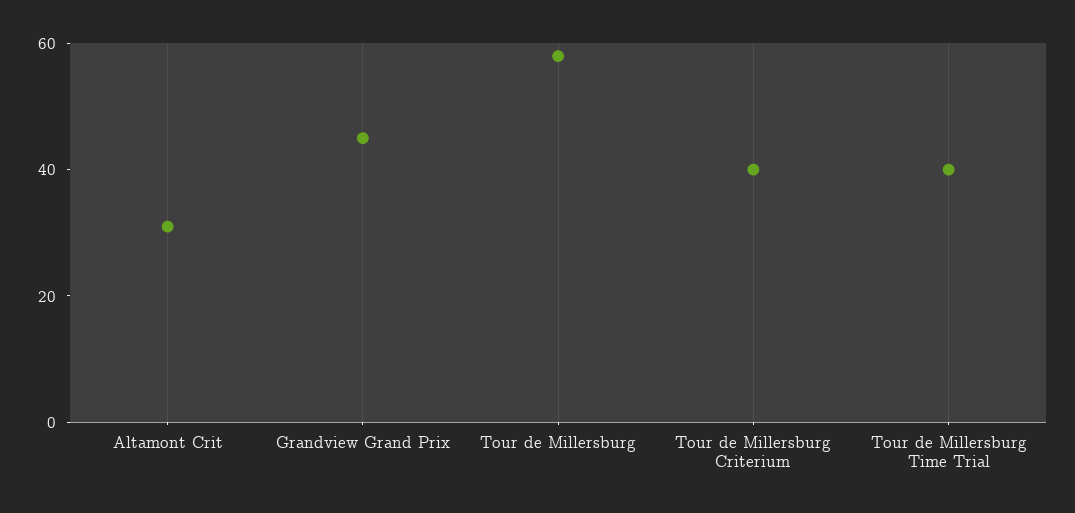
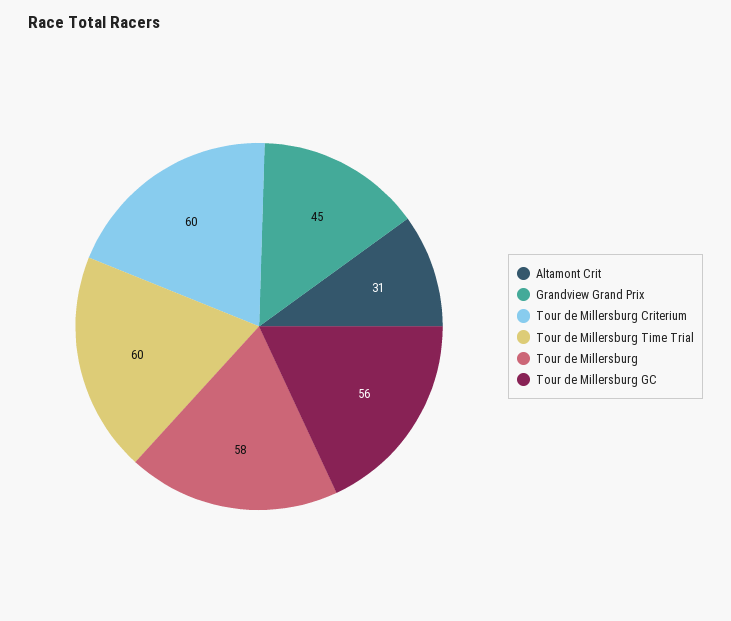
Tour de Millersburg Criterium: 40 -> 60
Tour de Millersburg Time Trial: 40 -> 60
Tour de Millersburg GC: none -> 56

